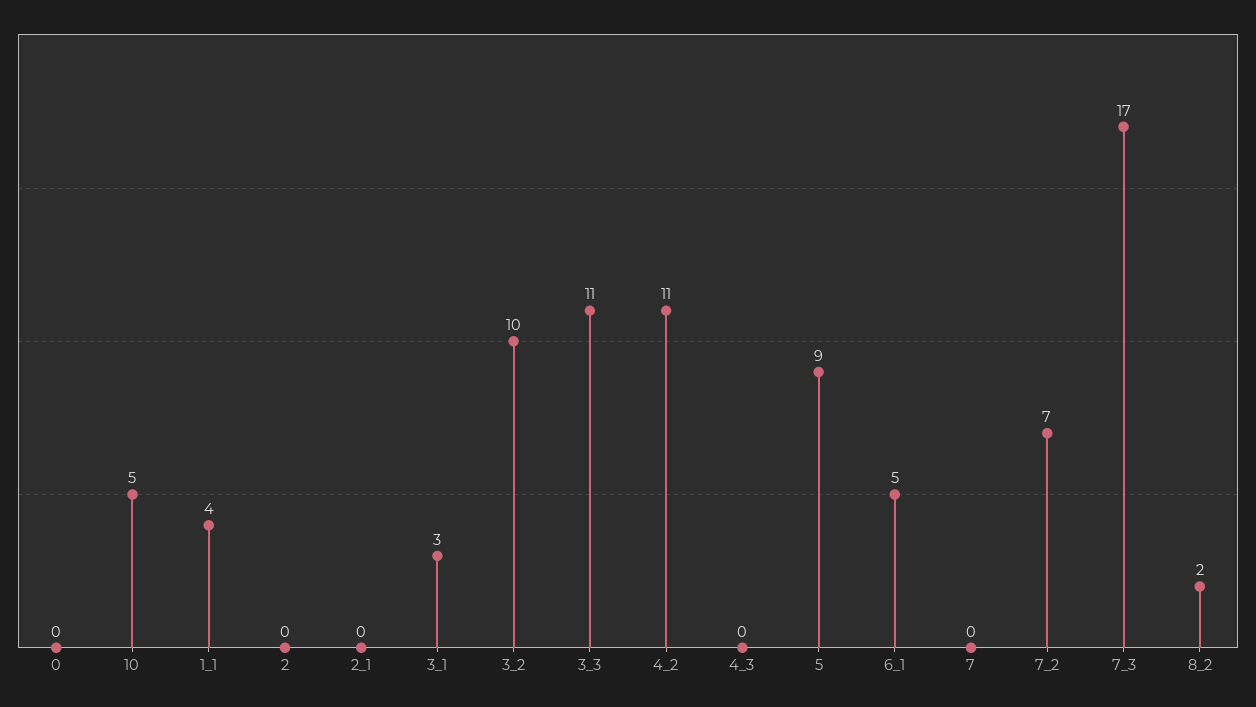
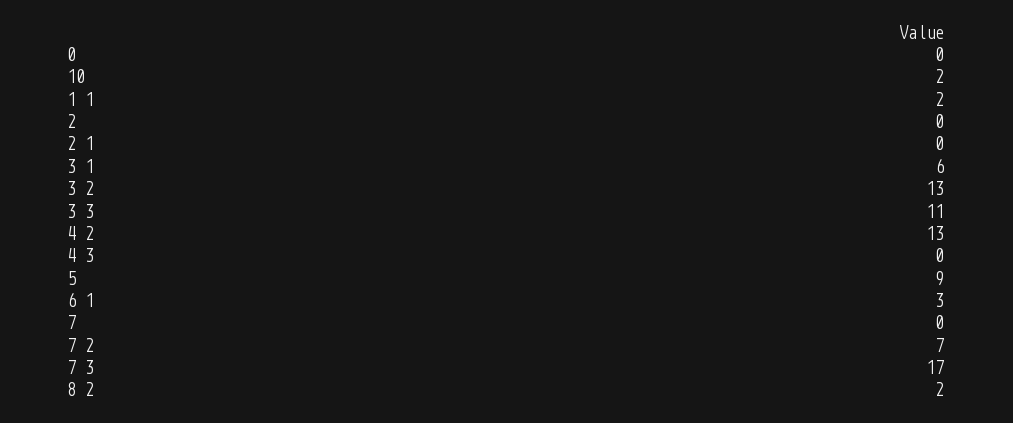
10: 5 -> 2
1_1: 4 -> 2
3_1: 3 -> 6
3_2: 10 -> 13
4_2: 11 -> 13
6_1: 5 -> 3

